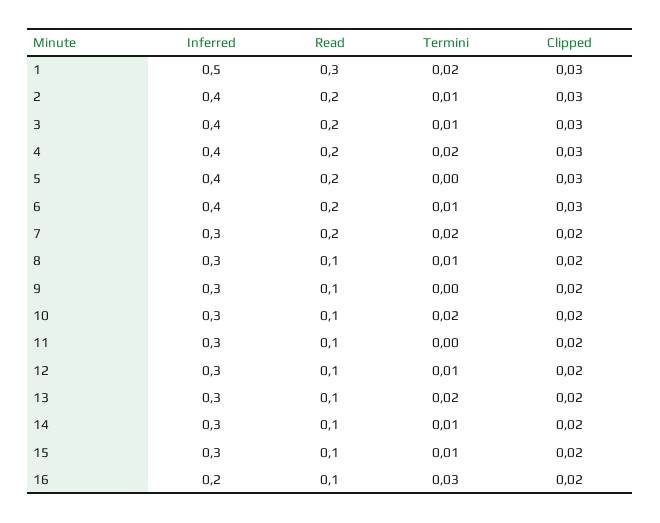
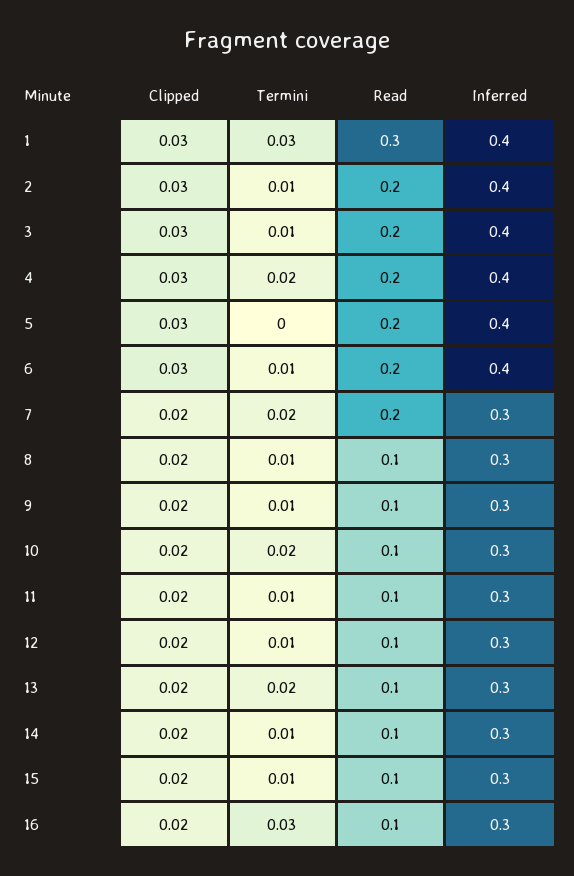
Inferred, 1: 0.5 -> 0.4
Termini, 1: 0.02 -> 0.03
Termini, 9: 0 -> 0.01
Termini, 11: 0 -> 0.01
Inferred, 16: 0.2 -> 0.3

